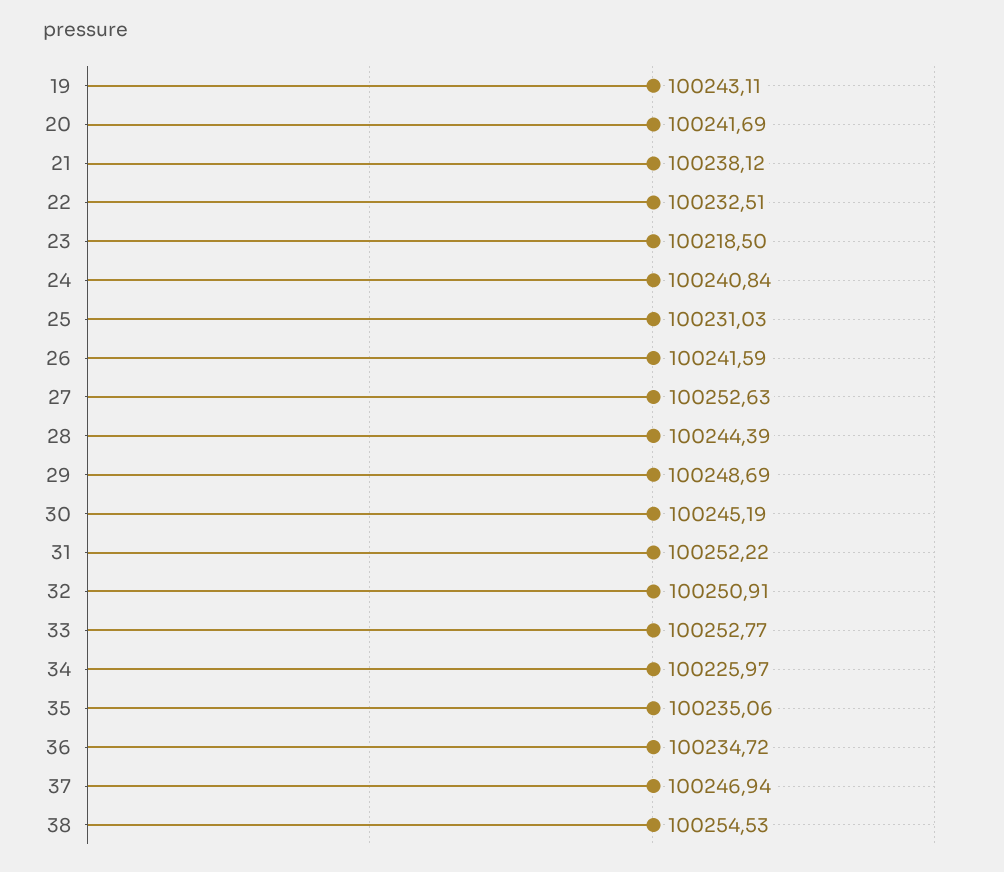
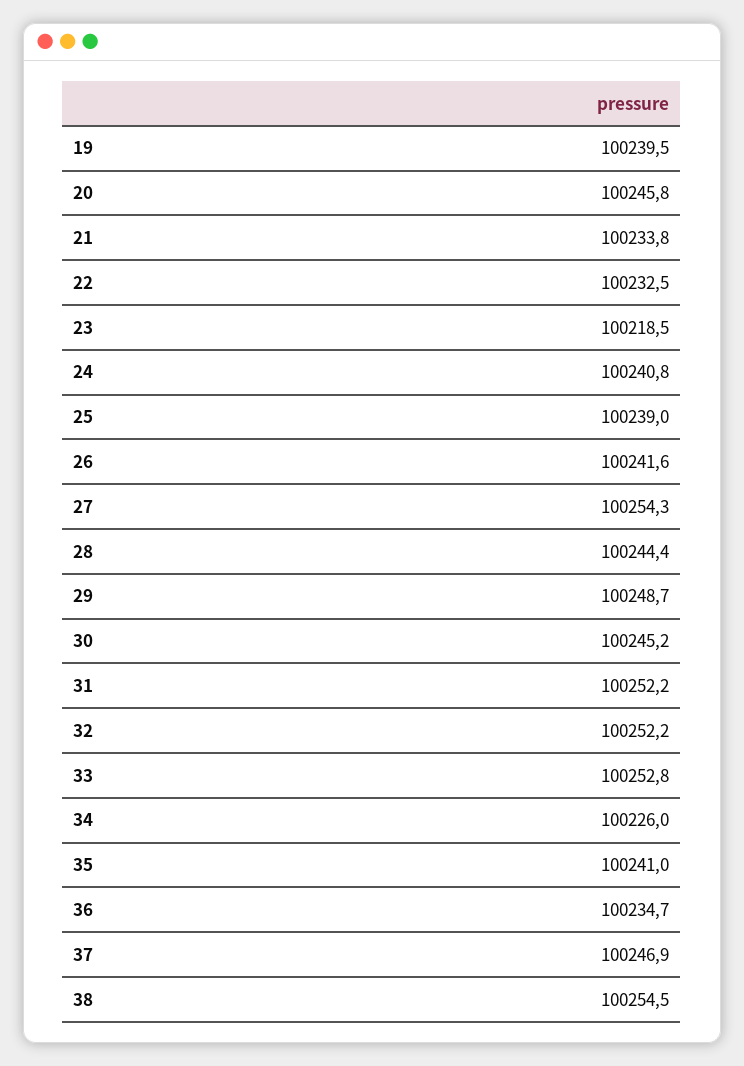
19: 100243.11 -> 100239.5
20: 100241.69 -> 100245.8
21: 100238.12 -> 100233.8
25: 100231.03 -> 100239
27: 100252.63 -> 100254.3
32: 100250.91 -> 100252.2
35: 100235.06 -> 100241

